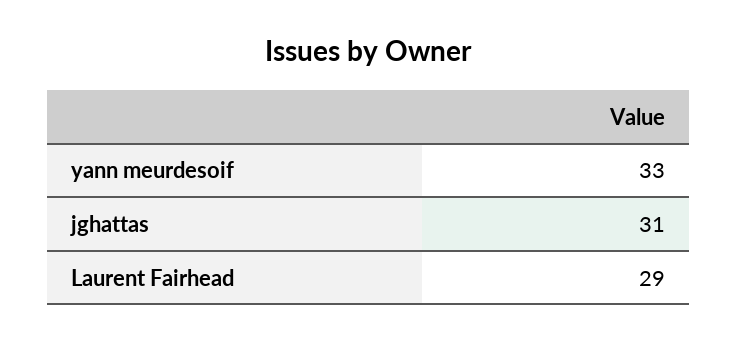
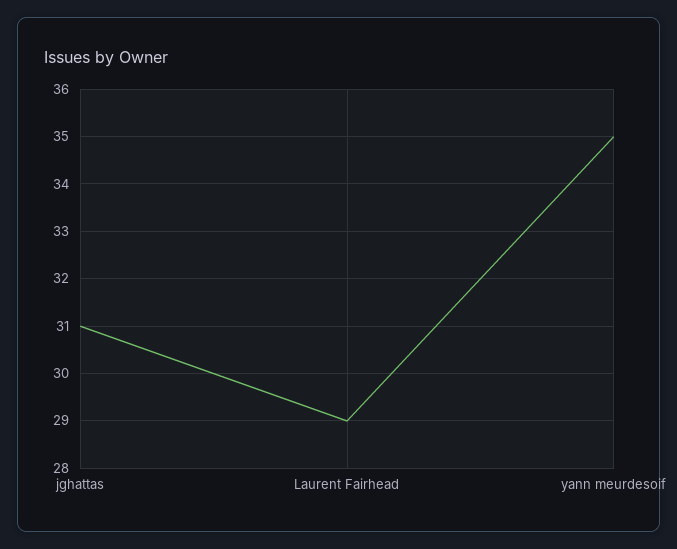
yann meurdesoif: 33 -> 35

